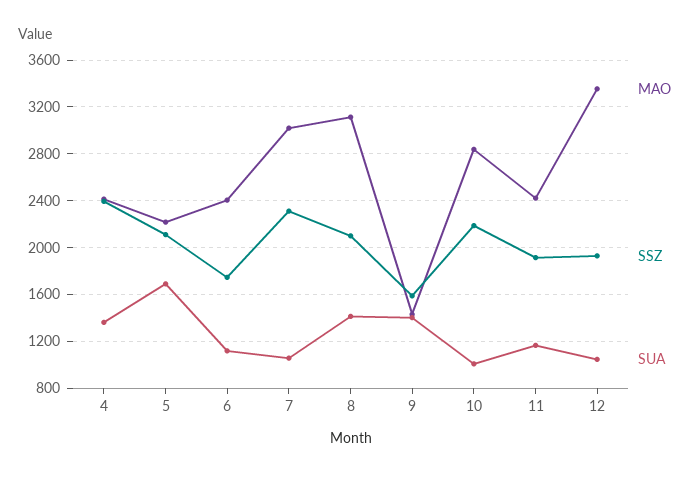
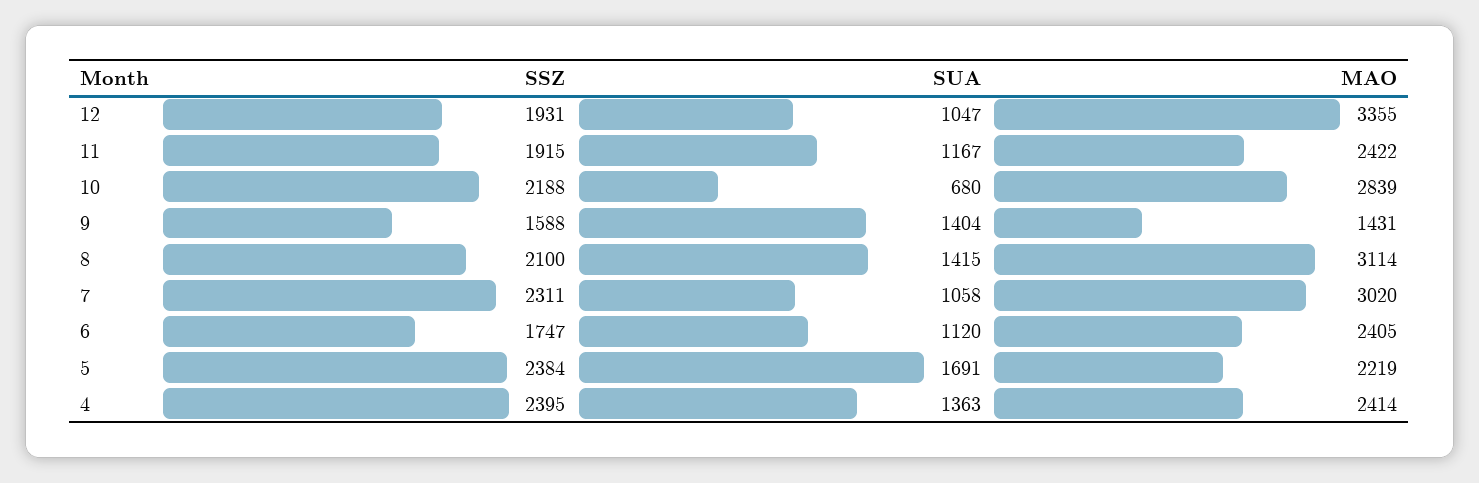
SSZ, 5: 2100 -> 2384
SUA, 10: 1000 -> 680

